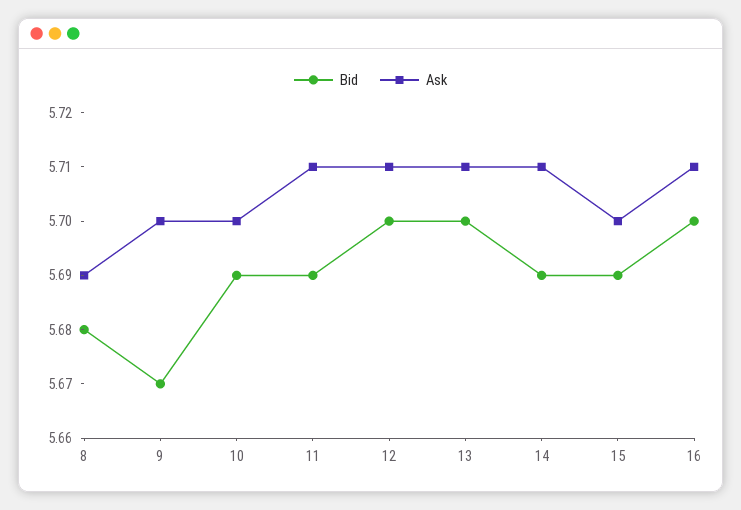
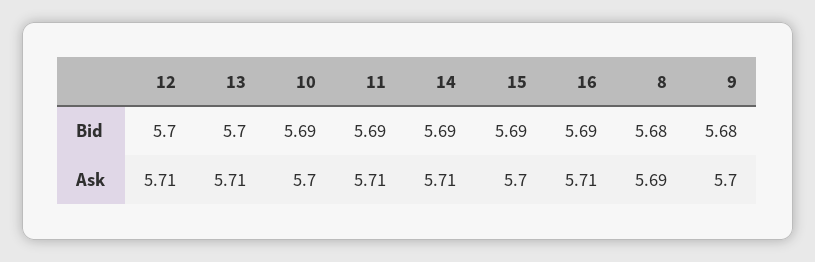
Bid, 9: 5.67 -> 5.68
Bid, 16: 5.7 -> 5.69

